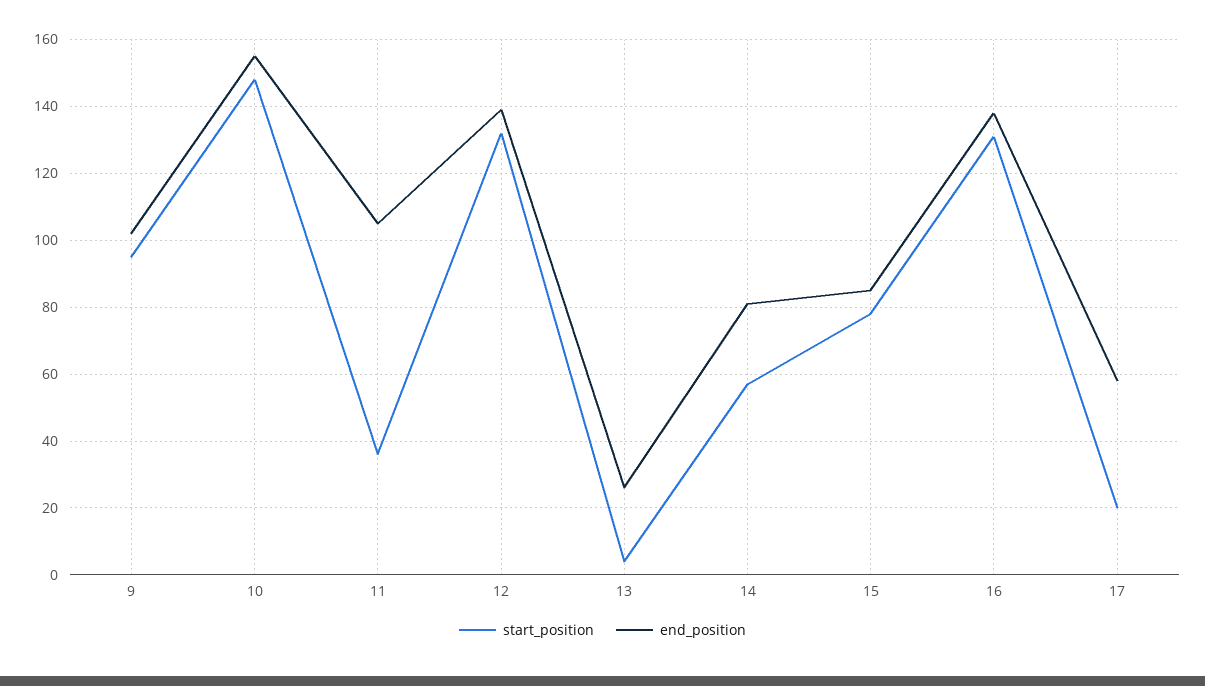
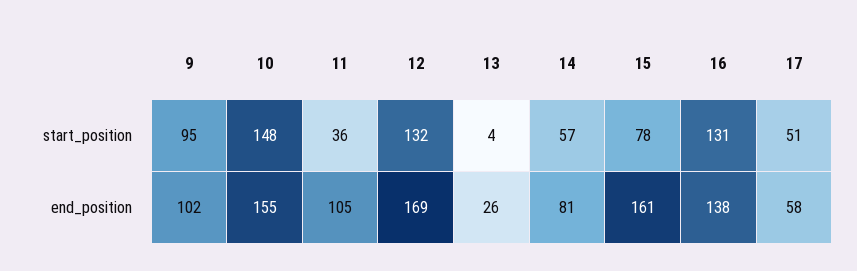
end_position, 12: 140 -> 169
end_position, 15: 85 -> 161
start_position, 17: 20 -> 51

